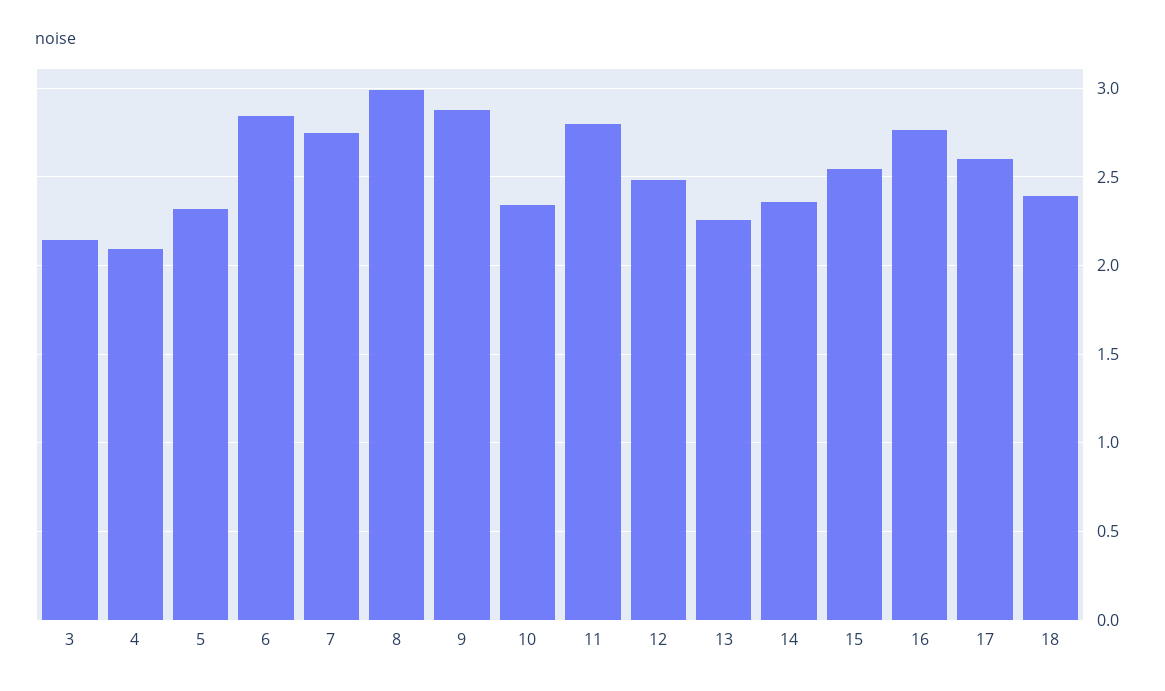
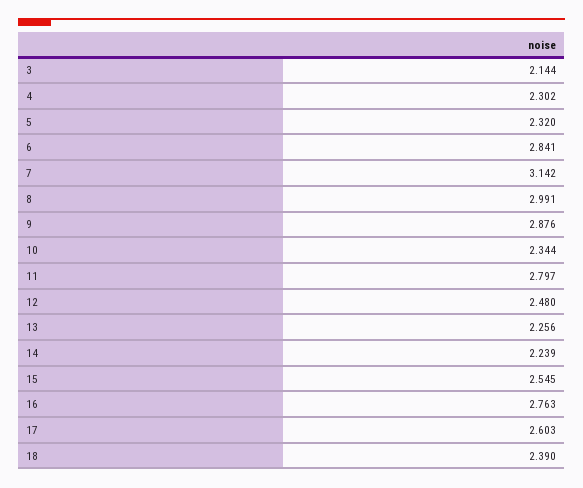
4: 2.1 -> 2.302
7: 2.75 -> 3.142
14: 2.35 -> 2.239

